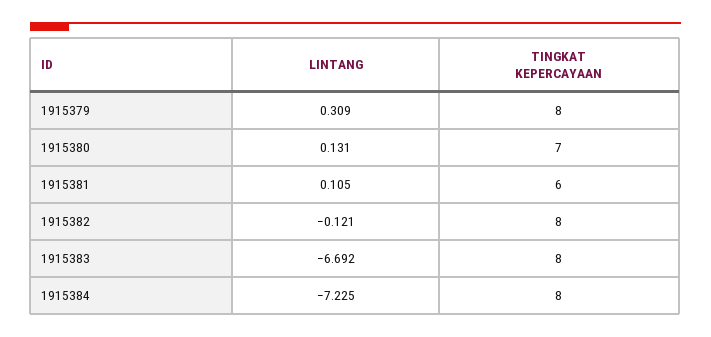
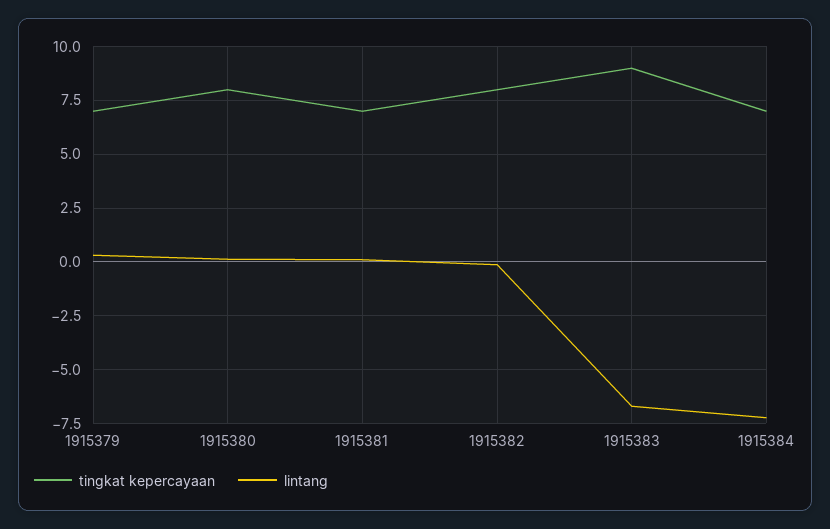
TINGKAT KEPERCAYAAN, 1915379: 8 -> 7
TINGKAT KEPERCAYAAN, 1915380: 7 -> 8
TINGKAT KEPERCAYAAN, 1915381: 6 -> 7
TINGKAT KEPERCAYAAN, 1915383: 8 -> 9
TINGKAT KEPERCAYAAN, 1915384: 8 -> 7

